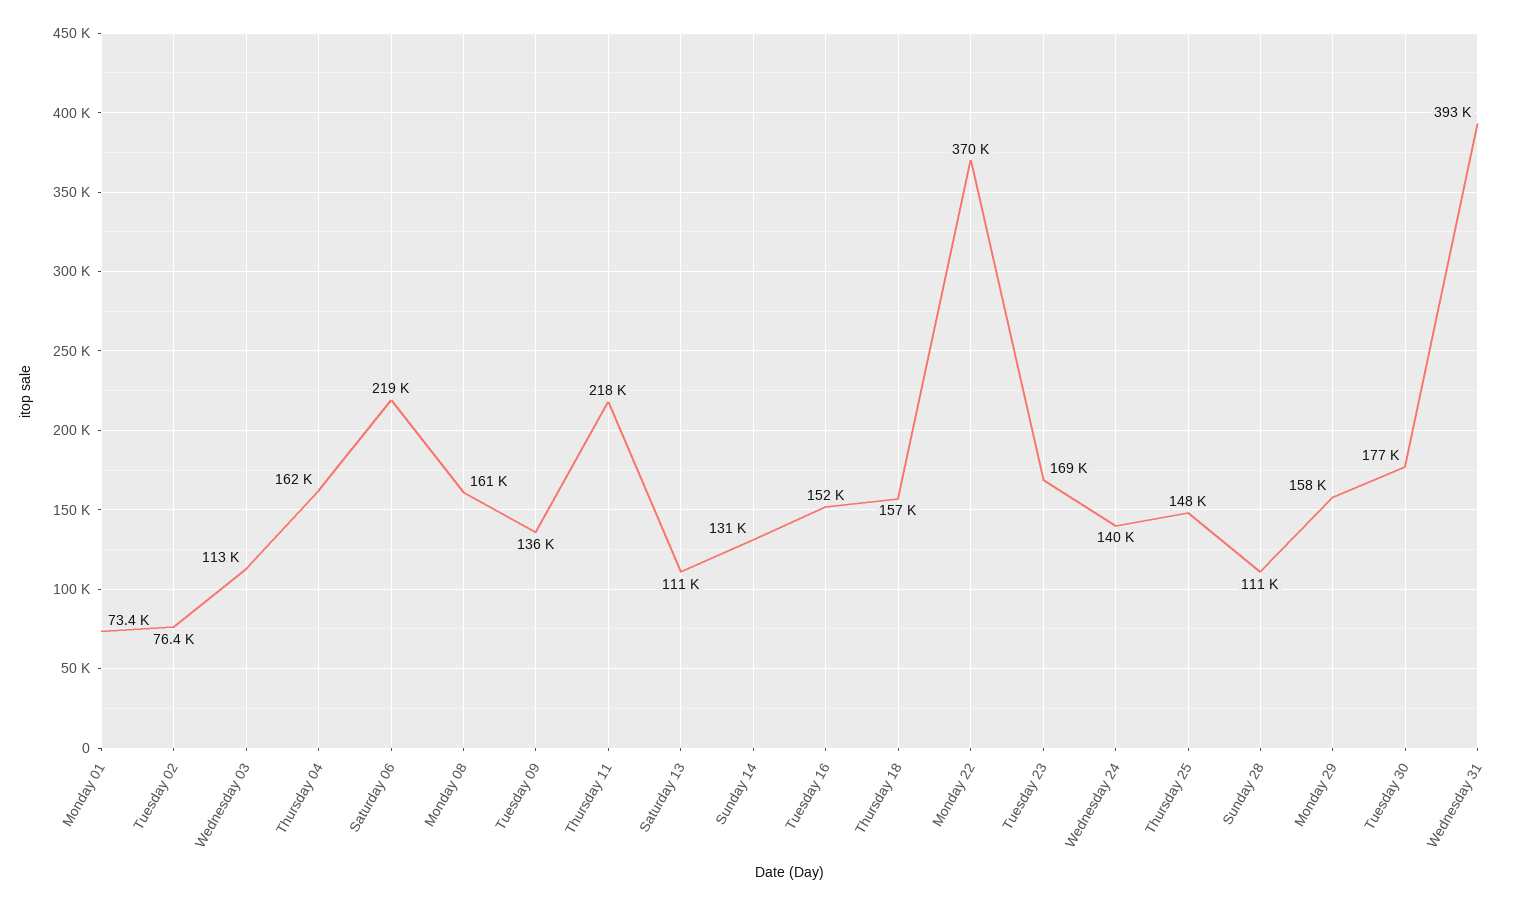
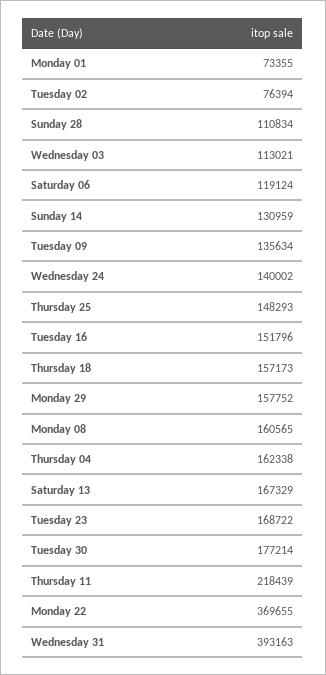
Saturday 06: 219000 -> 119124
Saturday 13: 111000 -> 167329

